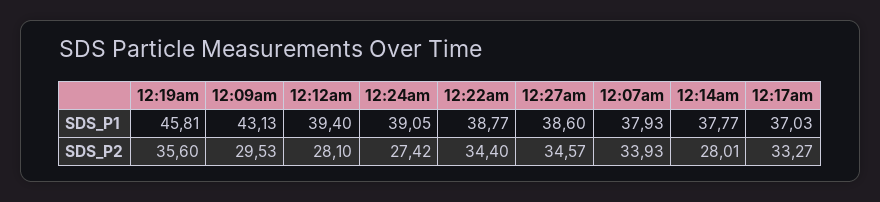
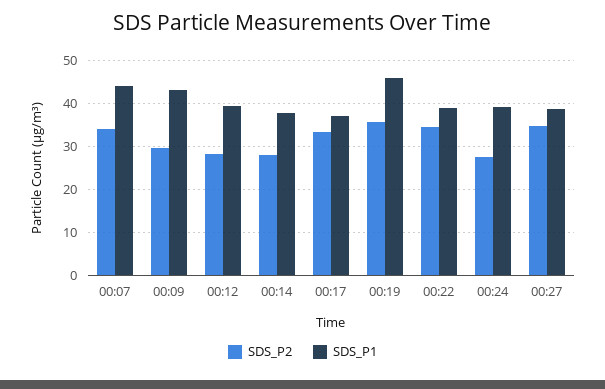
SDS_P1, 12:07am: 37.93 -> 44

